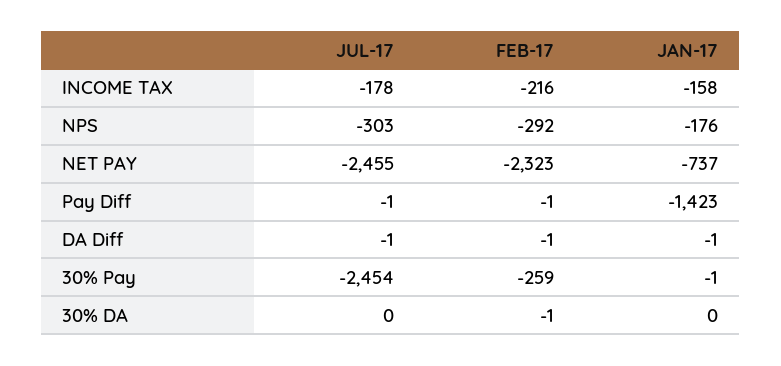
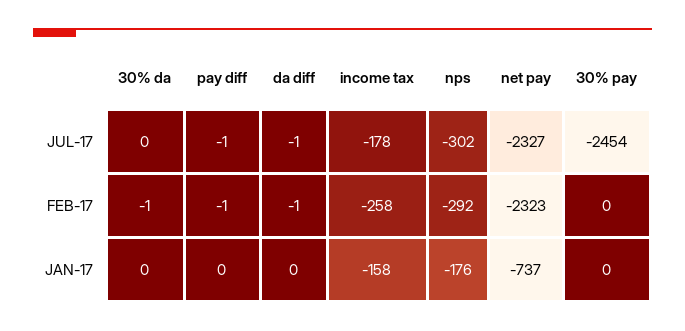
FEB-17, INCOME TAX: -216 -> -258
JUL-17, NPS: -303 -> -302
JUL-17, NET PAY: -2455 -> -2327
JAN-17, Pay Diff: -1423 -> 0
JAN-17, DA Diff: -1 -> 0
FEB-17, 30% Pay: -259 -> 0
JAN-17, 30% Pay: -1 -> 0

